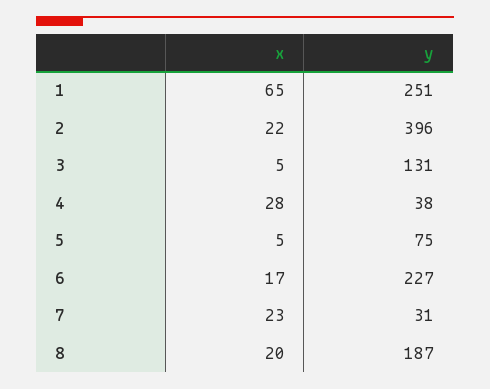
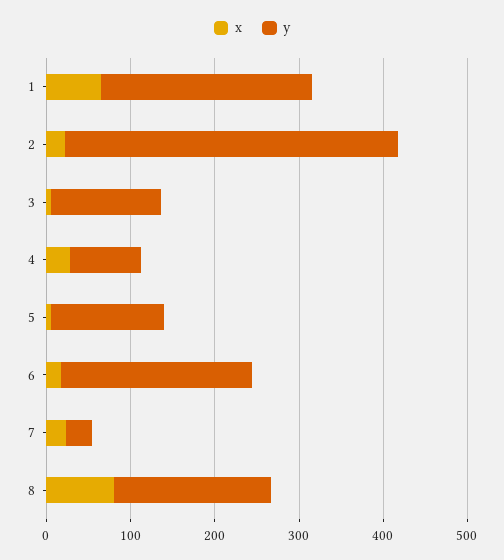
y, 4: 38 -> 80
y, 5: 75 -> 140
x, 8: 20 -> 80

